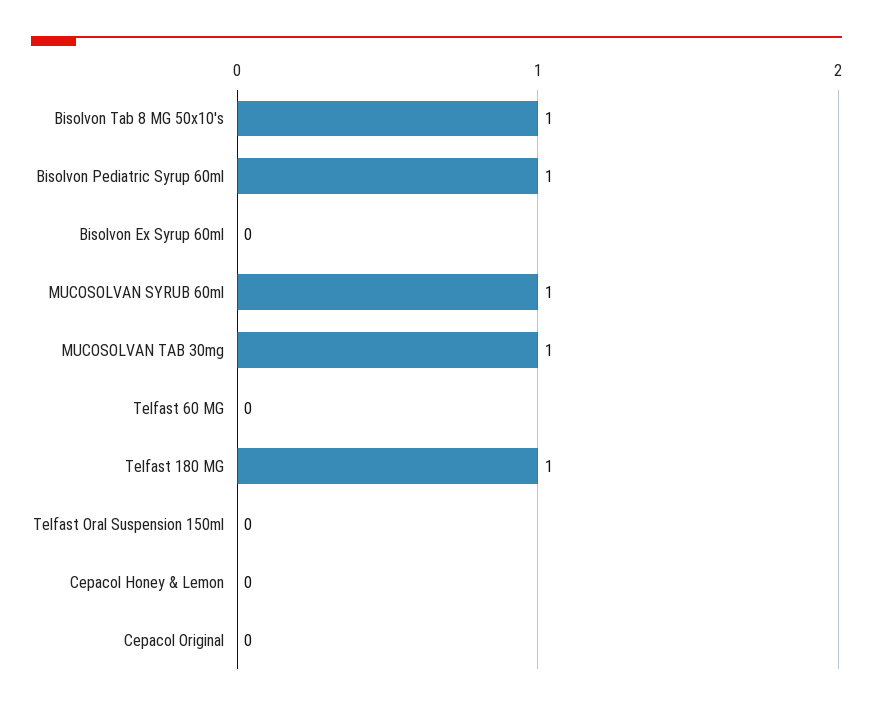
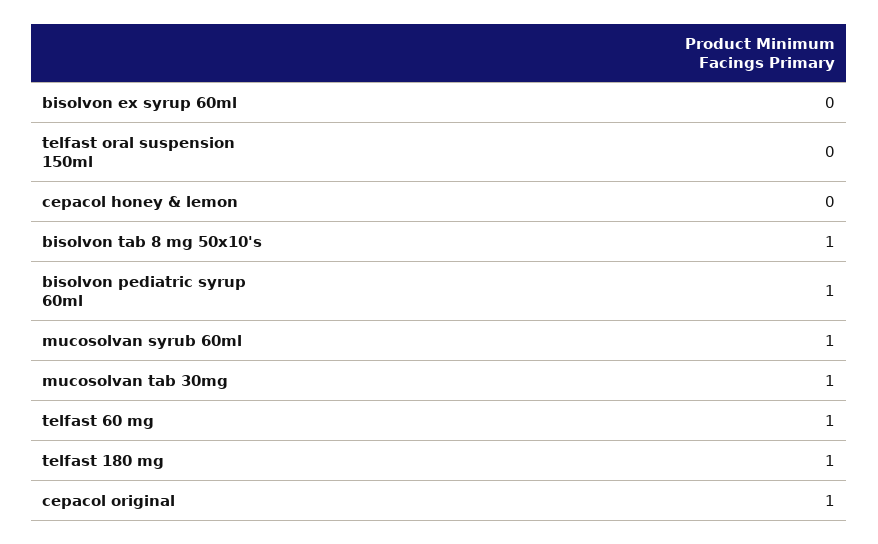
Telfast 60 MG: 0 -> 1
Cepacol Original: 0 -> 1

